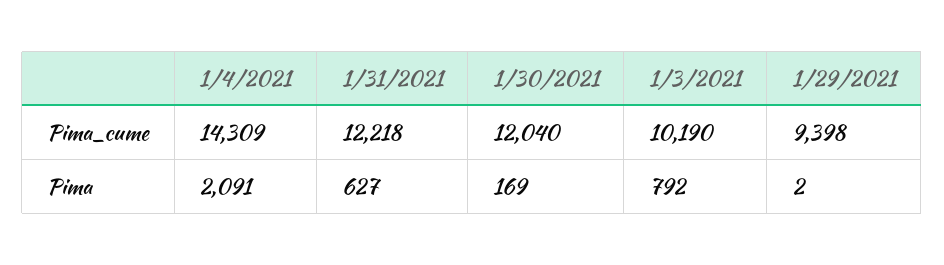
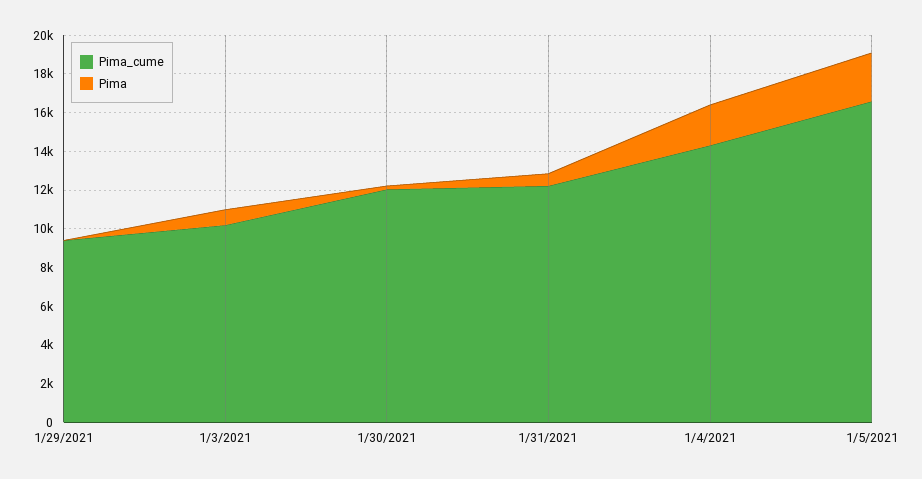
Pima_cume, 1/5/2021: none -> 16500
Pima, 1/5/2021: none -> 2500

